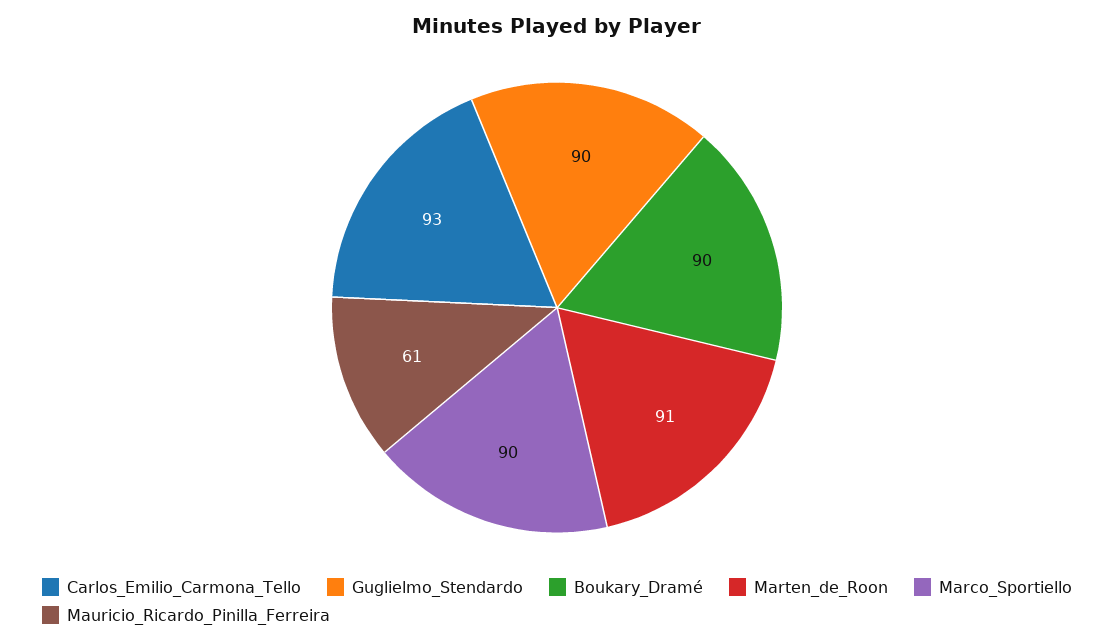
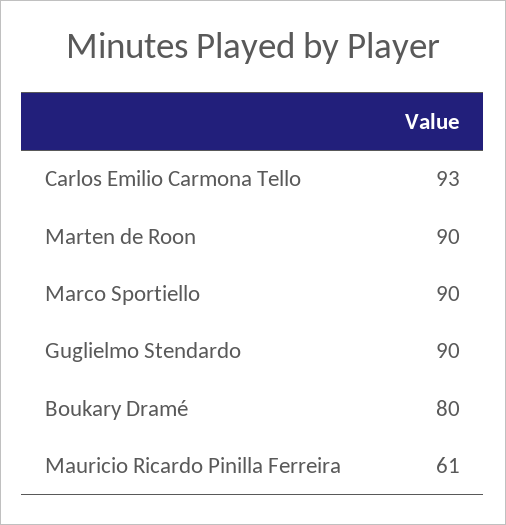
Boukary_Dramé: 90 -> 80
Marten_de_Roon: 91 -> 90

